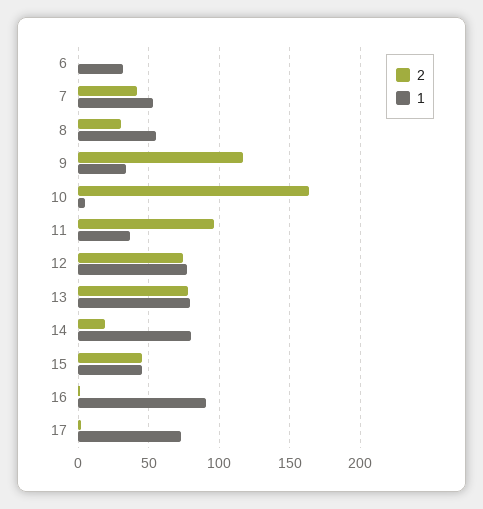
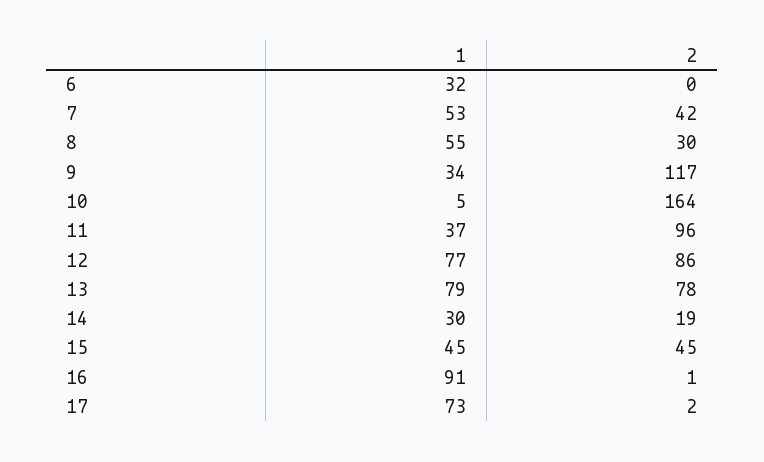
2, 12: 75 -> 86
1, 14: 80 -> 30

